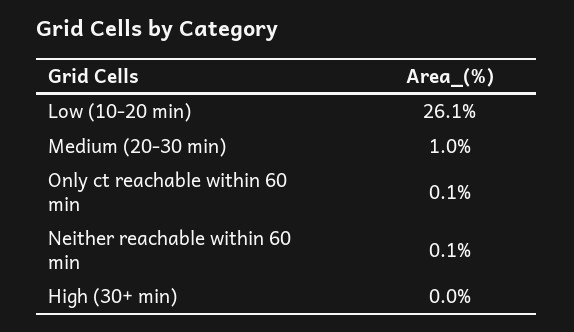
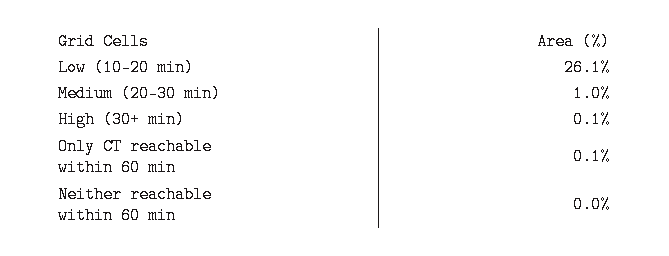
Neither reachable within 60 min: 0.1 -> 0
High (30+ min): 0 -> 0.1

